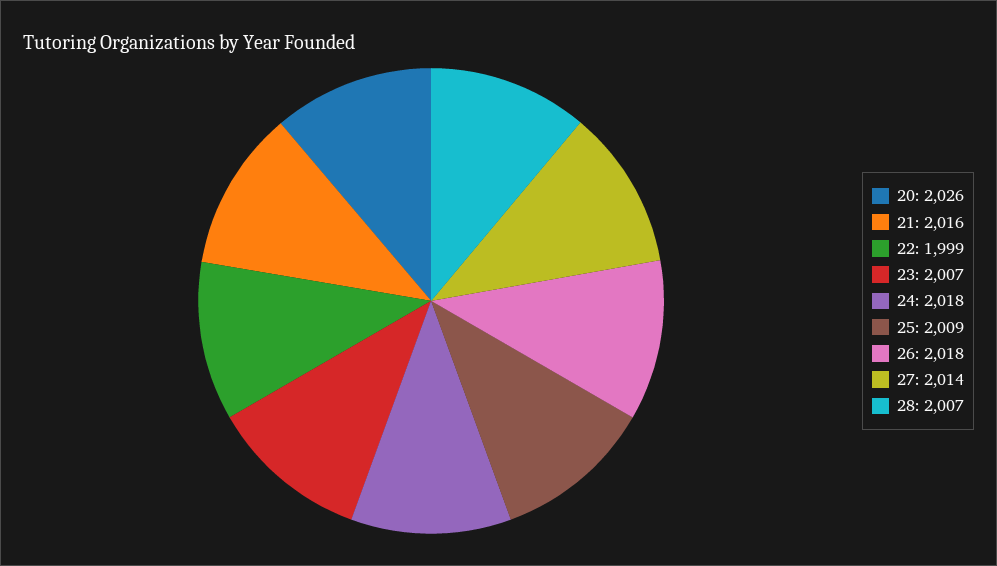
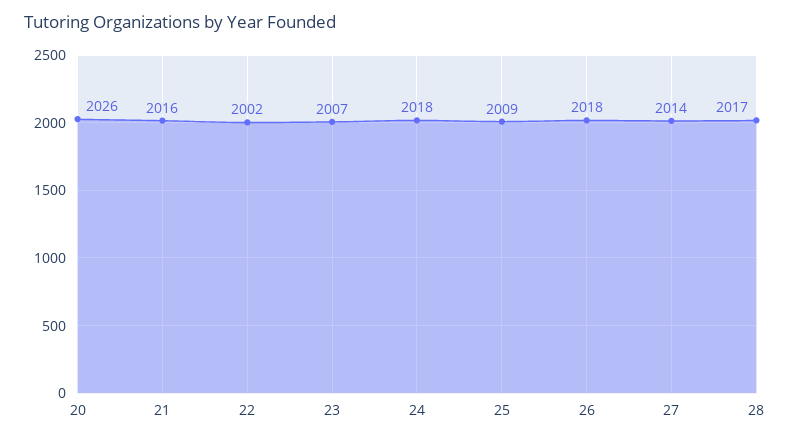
22: 1999 -> 2002
28: 2007 -> 2017

